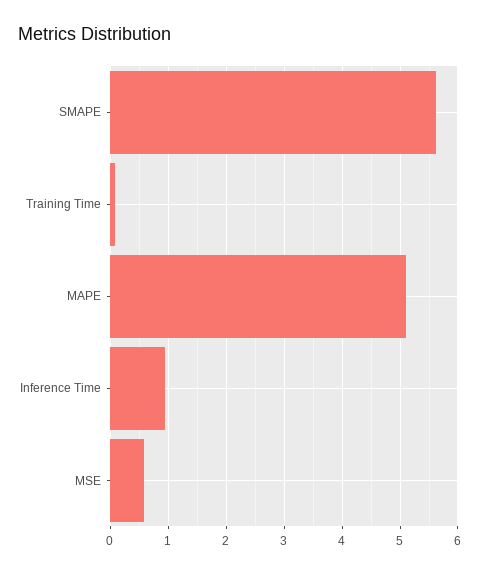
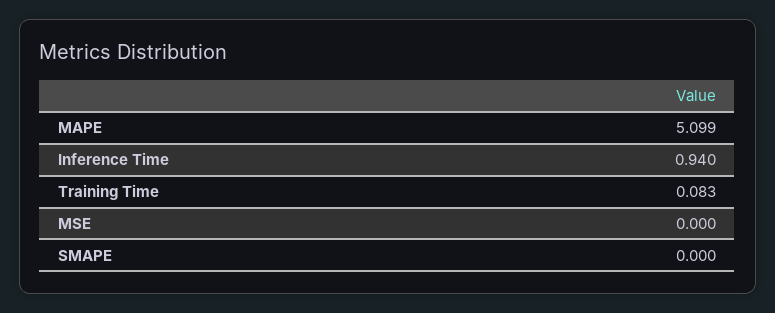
SMAPE: 5.6 -> 0
MSE: 0.6 -> 0

